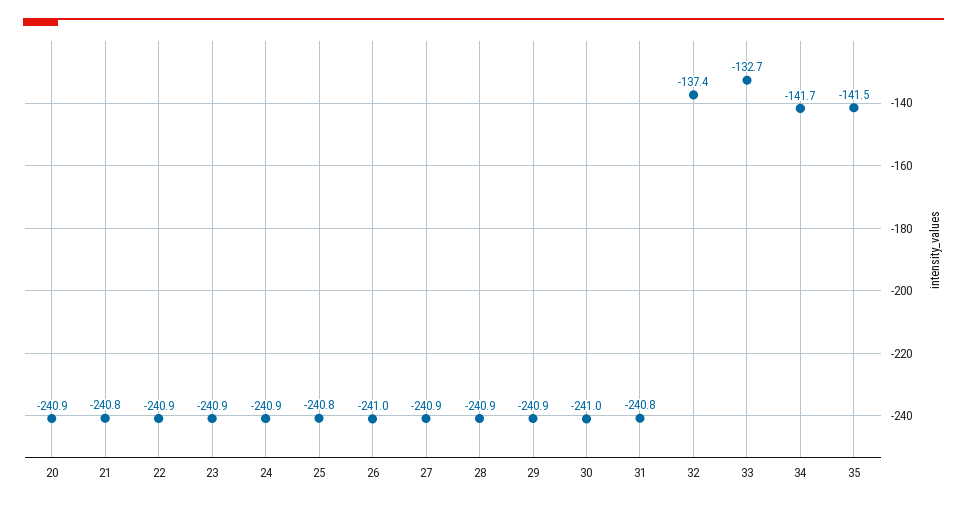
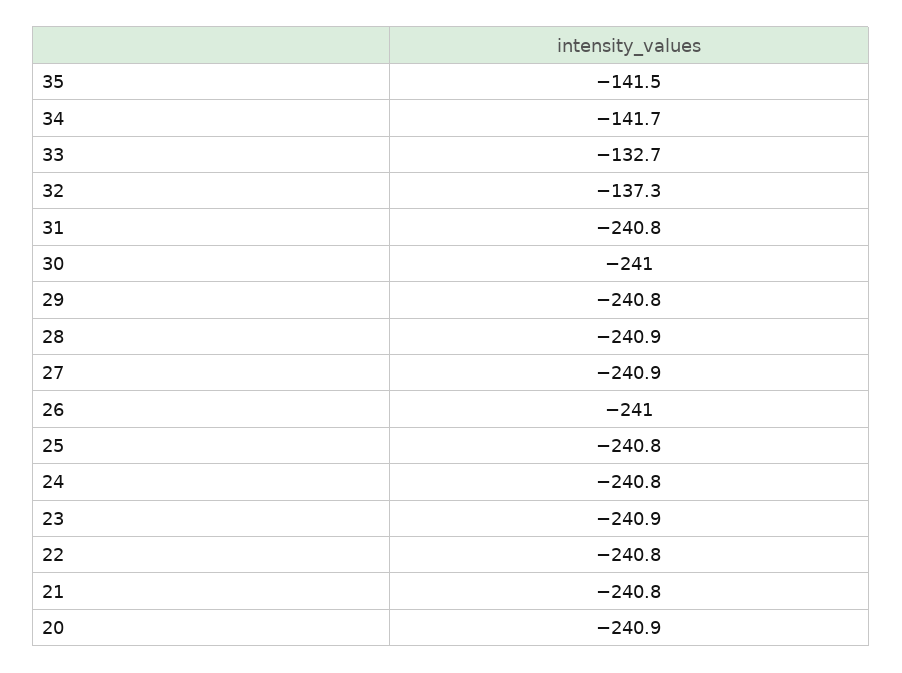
22: -240.9 -> -240.8
24: -240.9 -> -240.8
29: -240.9 -> -240.8
32: -137.4 -> -137.3

